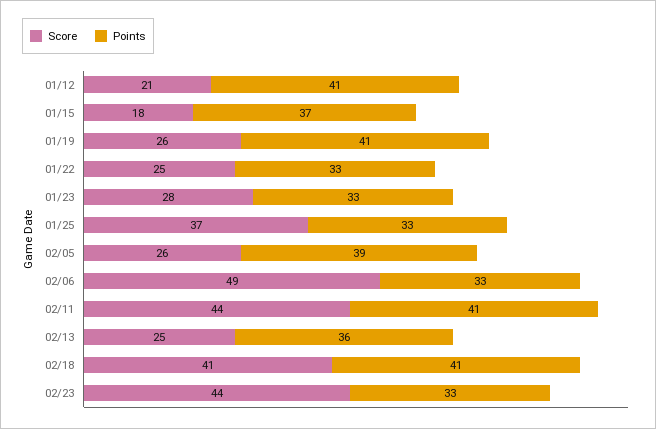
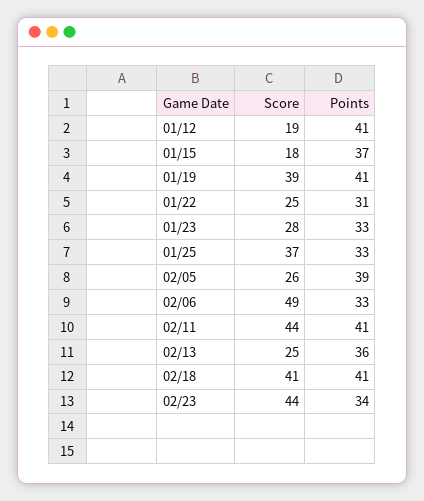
Score, 01/12: 21 -> 19
Score, 01/19: 26 -> 39
Points, 01/22: 33 -> 31
Points, 02/23: 33 -> 34

